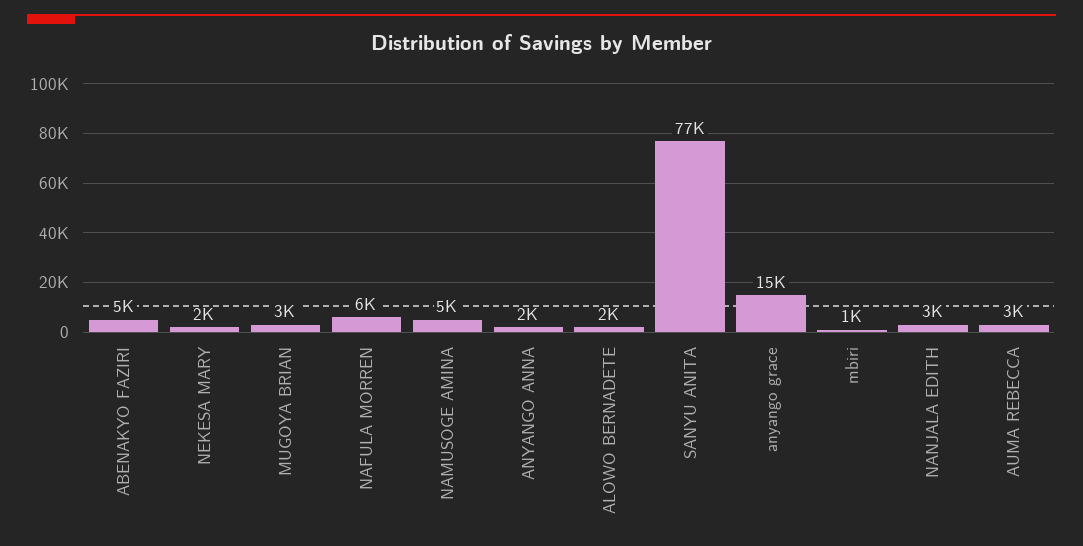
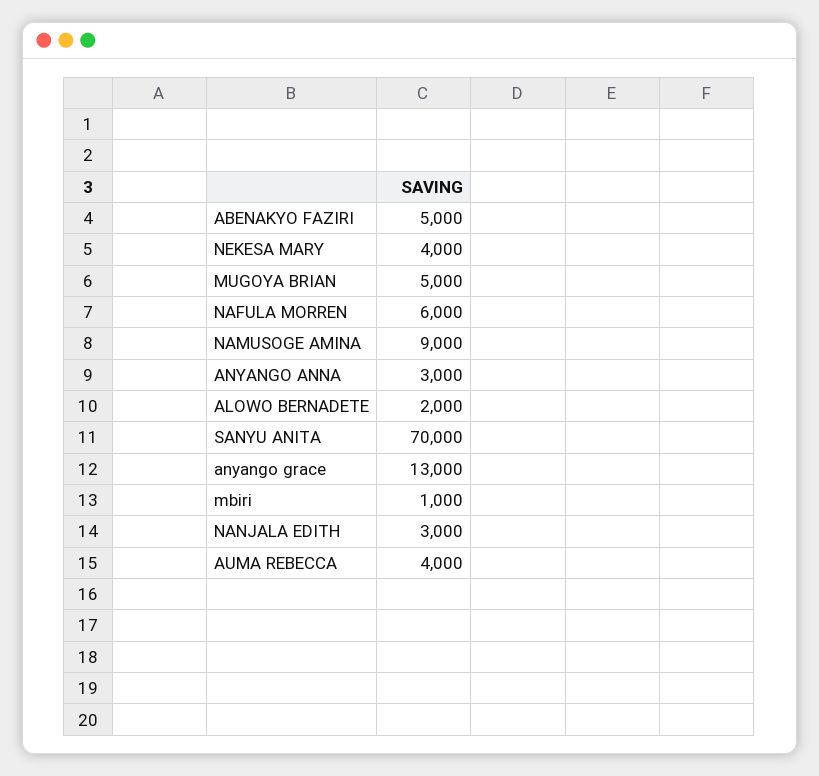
NEKESA MARY: 2000 -> 4000
MUGOYA BRIAN: 3000 -> 5000
NAMUSOGE AMINA: 5000 -> 9000
ANYANGO ANNA: 2000 -> 3000
SANYU ANITA: 77000 -> 70000
anyango grace: 15000 -> 13000
AUMA REBECCA: 3000 -> 4000

